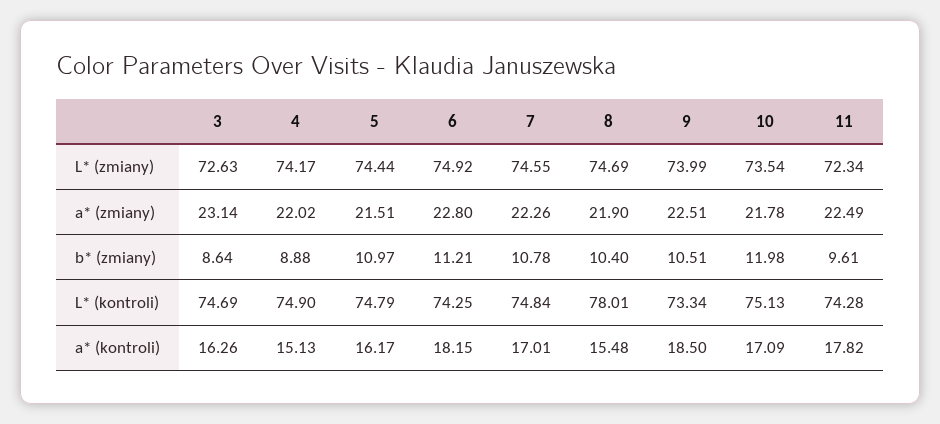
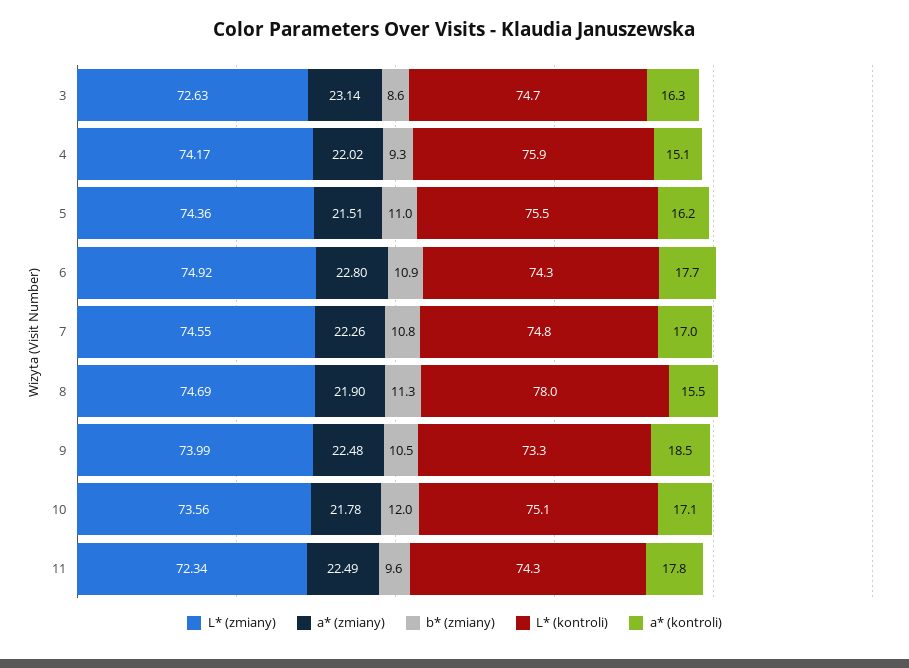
L* (zmiany), 5: 74.44 -> 74.36
L* (zmiany), 10: 73.54 -> 73.56
a* (zmiany), 9: 22.51 -> 22.48
b* (zmiany), 4: 8.88 -> 9.3
b* (zmiany), 6: 11.21 -> 10.9
b* (zmiany), 8: 10.4 -> 11.3
L* (kontroli), 4: 74.9 -> 75.9
L* (kontroli), 5: 74.79 -> 75.5
a* (kontroli), 6: 18.15 -> 17.7

